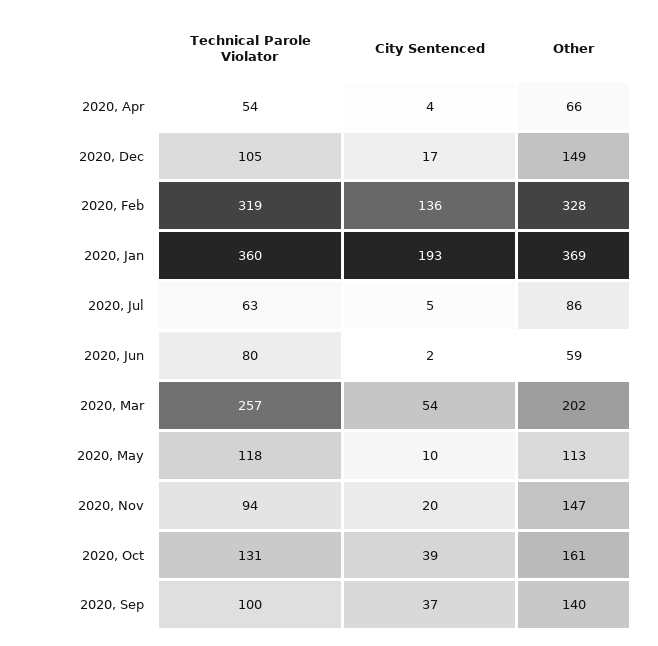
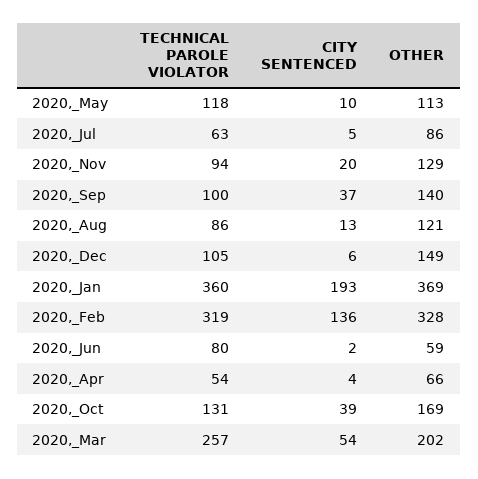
City Sentenced, 2020, Dec: 17 -> 6
Other, 2020, Nov: 147 -> 129
Other, 2020, Oct: 161 -> 169
Technical Parole Violator, 2020,_Aug: none -> 86
City Sentenced, 2020,_Aug: none -> 13
Other, 2020,_Aug: none -> 121

